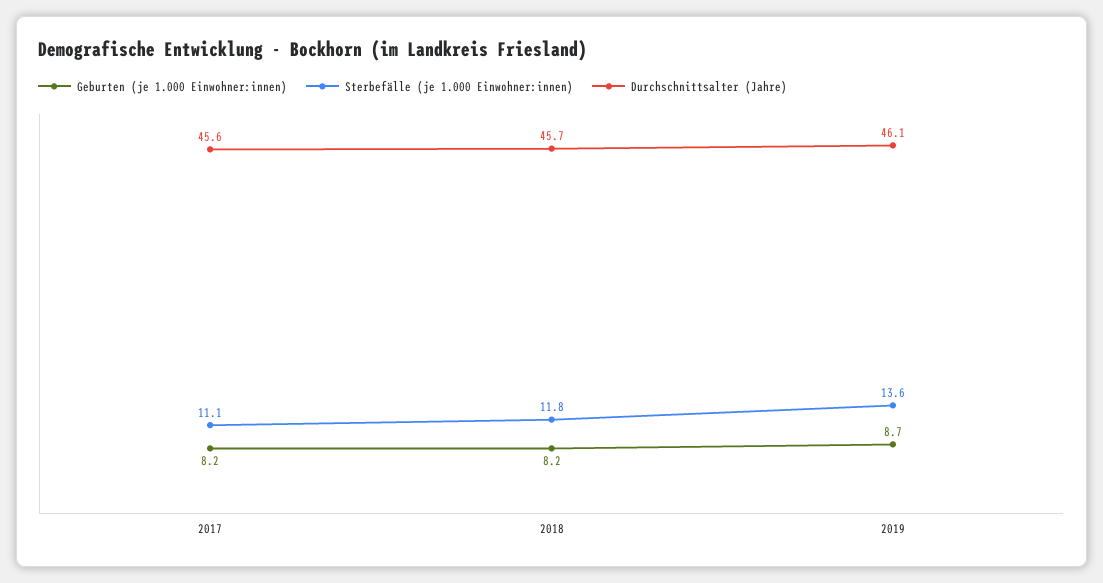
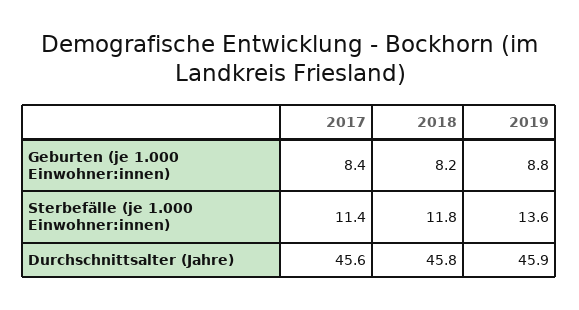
Geburten (je 1.000 Einwohner:innen), 2017: 8.2 -> 8.4
Sterbefälle (je 1.000 Einwohner:innen), 2017: 11.1 -> 11.4
Durchschnittsalter (Jahre), 2018: 45.7 -> 45.8
Geburten (je 1.000 Einwohner:innen), 2019: 8.7 -> 8.8
Durchschnittsalter (Jahre), 2019: 46.1 -> 45.9

